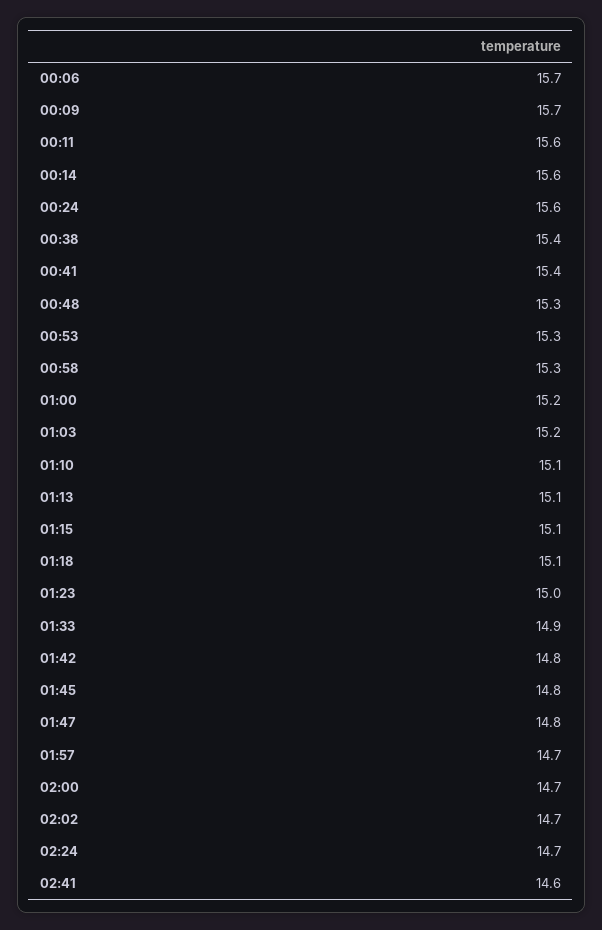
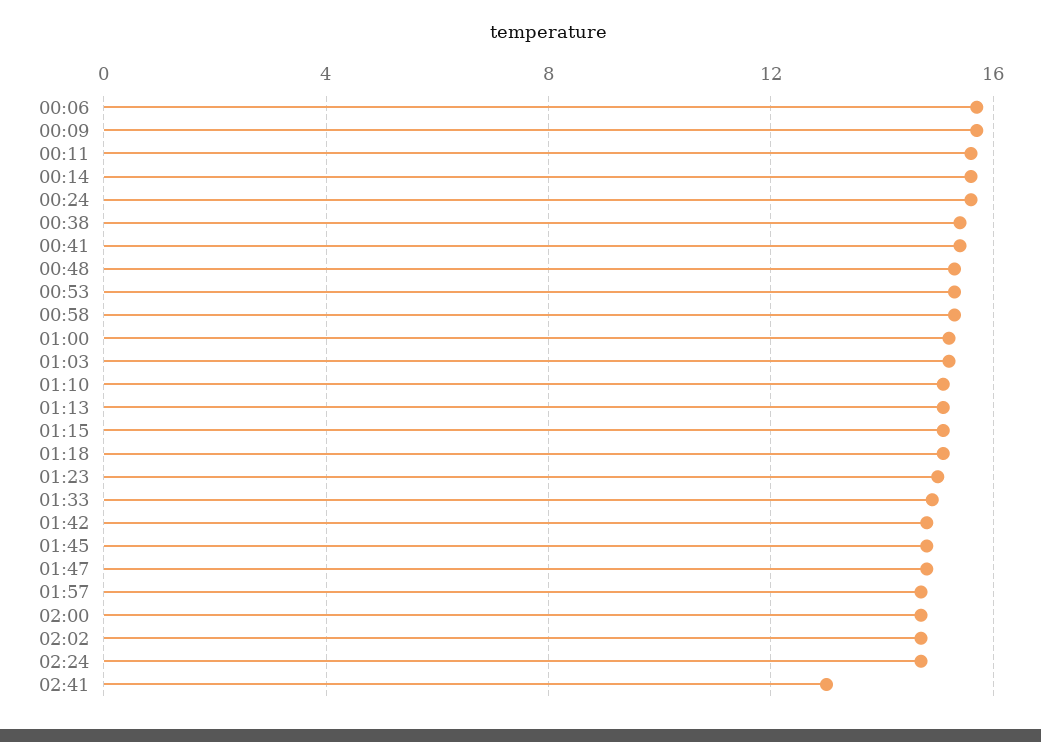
02:41: 14.6 -> 13

